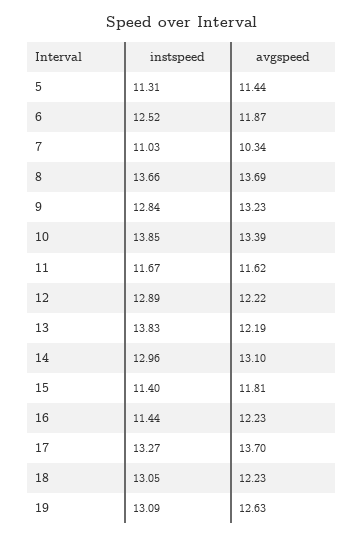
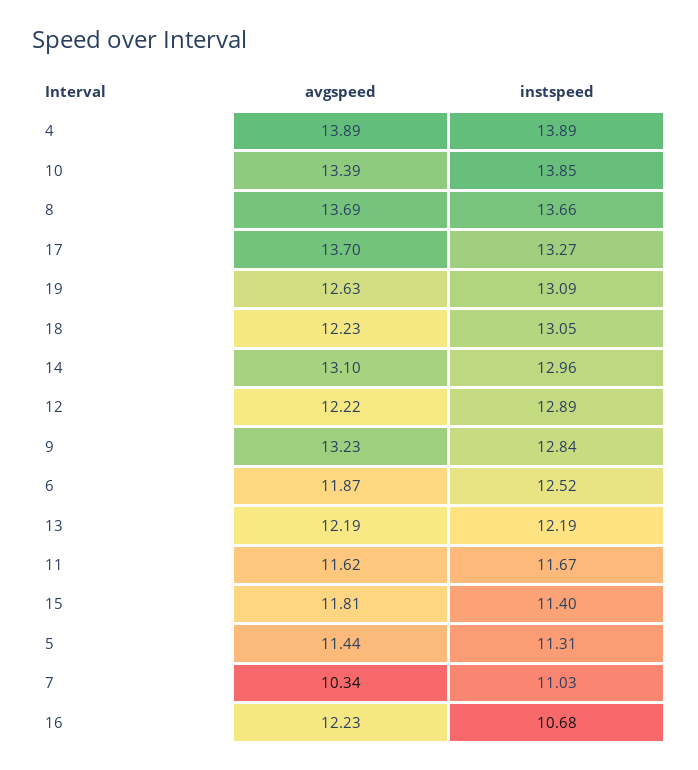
instspeed, 13: 13.83 -> 12.19
instspeed, 16: 11.44 -> 10.68
avgspeed, 4: none -> 13.89
instspeed, 4: none -> 13.89

